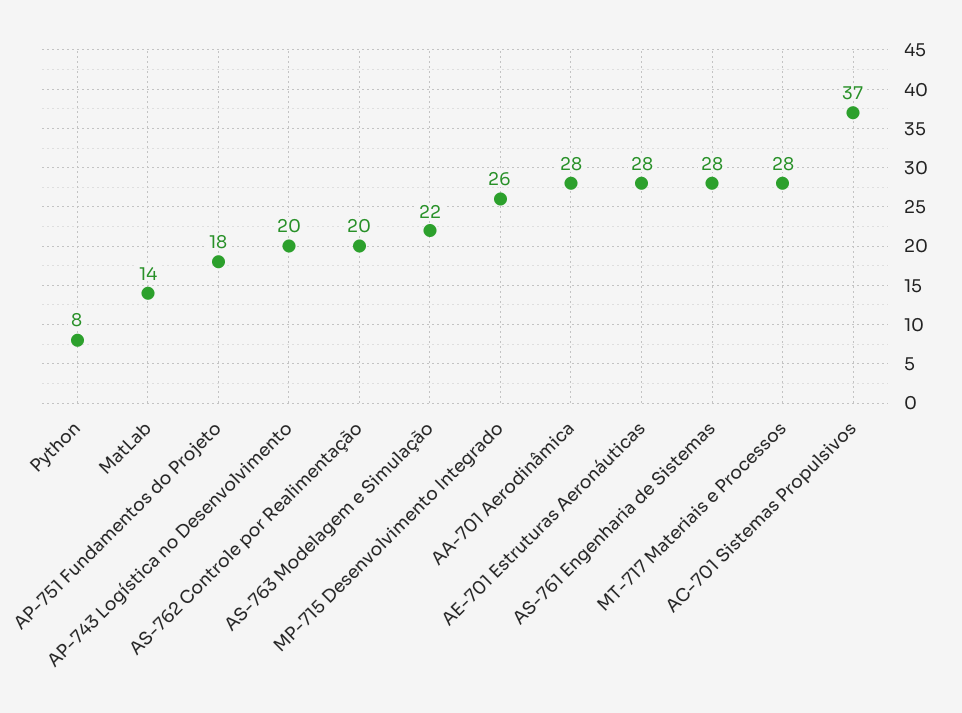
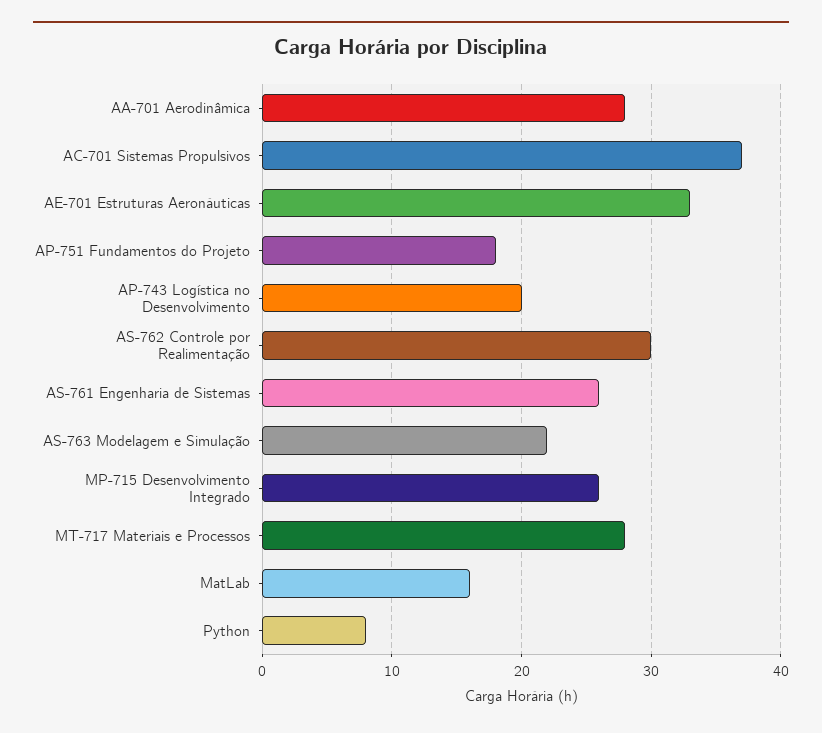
MatLab: 14 -> 16
AS-762 Controle por Realimentação: 20 -> 30
AE-701 Estruturas Aeronáuticas: 28 -> 33
AS-761 Engenharia de Sistemas: 28 -> 26

